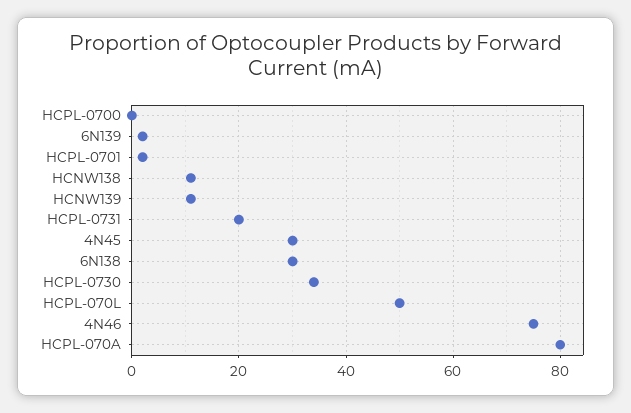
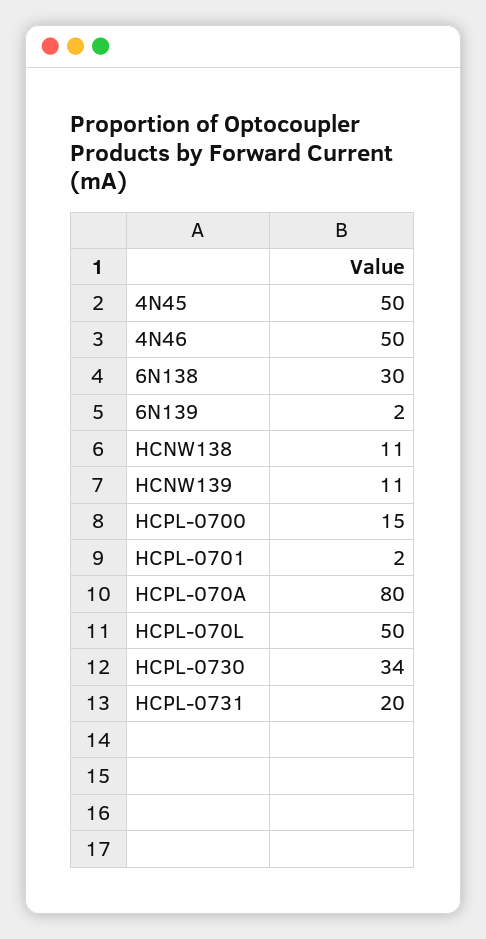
HCPL-0700: 0 -> 15
4N45: 30 -> 50
4N46: 75 -> 50

